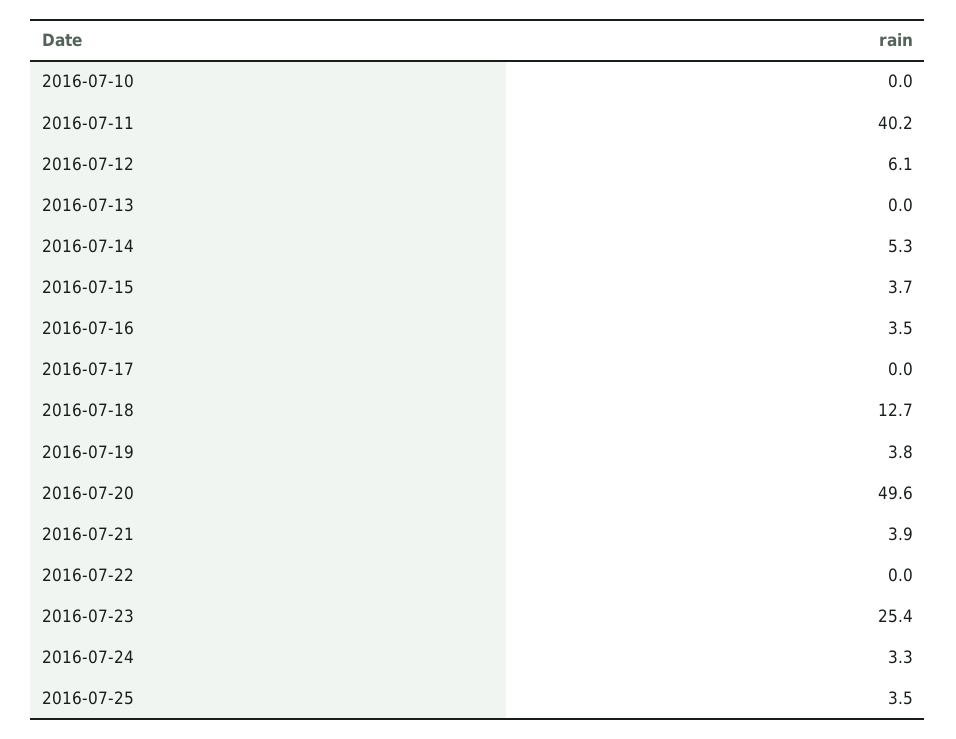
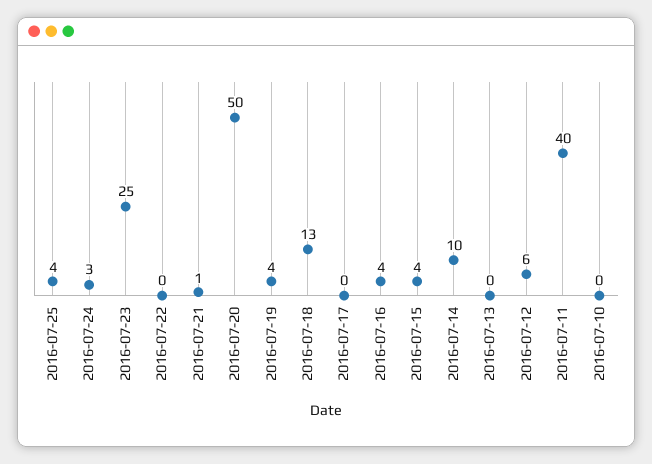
2016-07-14: 5.3 -> 10
2016-07-21: 3.9 -> 1

